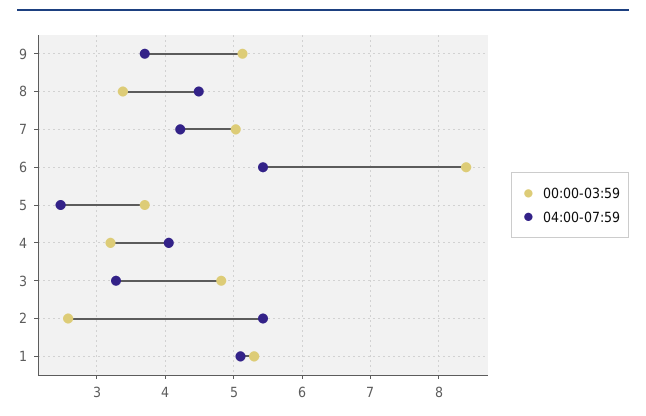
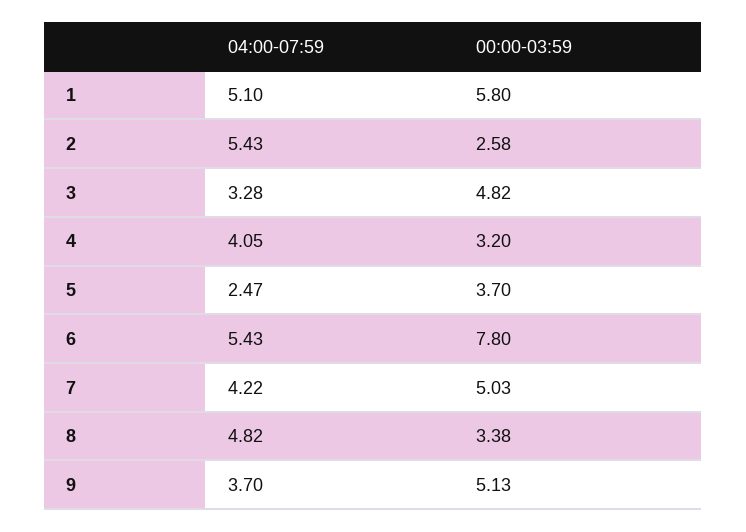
04:00-07:59, 8: 4.5 -> 4.82
00:00-03:59, 6: 8.4 -> 7.8
00:00-03:59, 1: 5.3 -> 5.8

